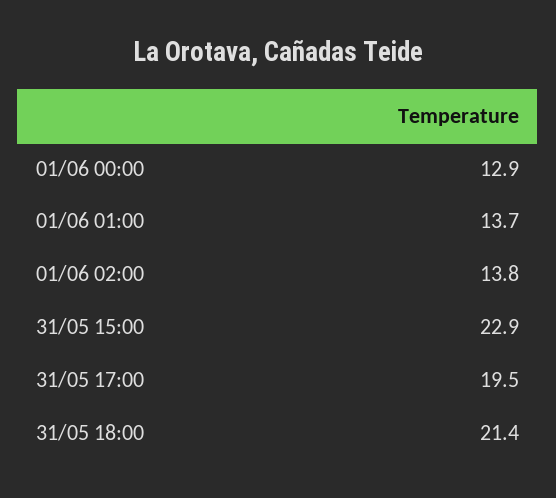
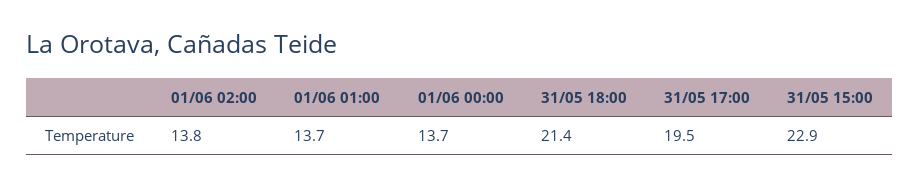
01/06 00:00: 12.9 -> 13.7

